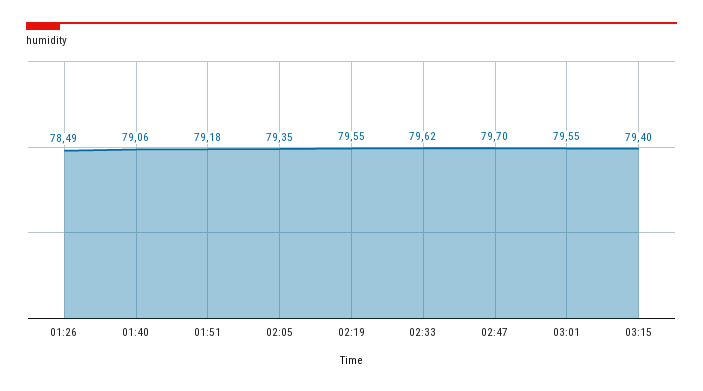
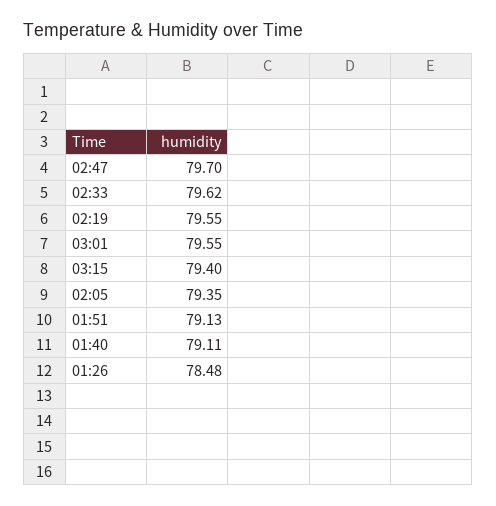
01:26: 78.49 -> 78.48
01:40: 79.06 -> 79.11
01:51: 79.18 -> 79.13

